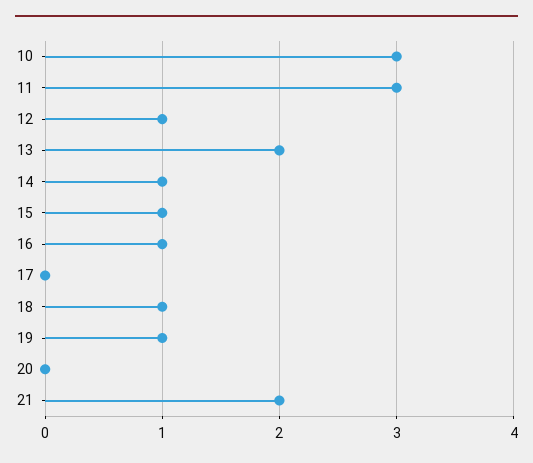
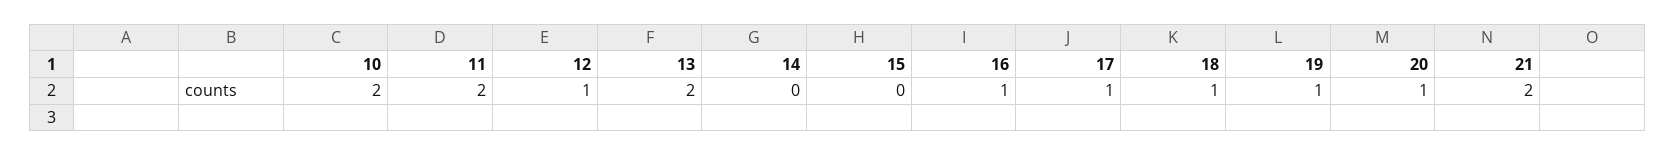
10: 3 -> 2
11: 3 -> 2
14: 1 -> 0
15: 1 -> 0
17: 0 -> 1
20: 0 -> 1

